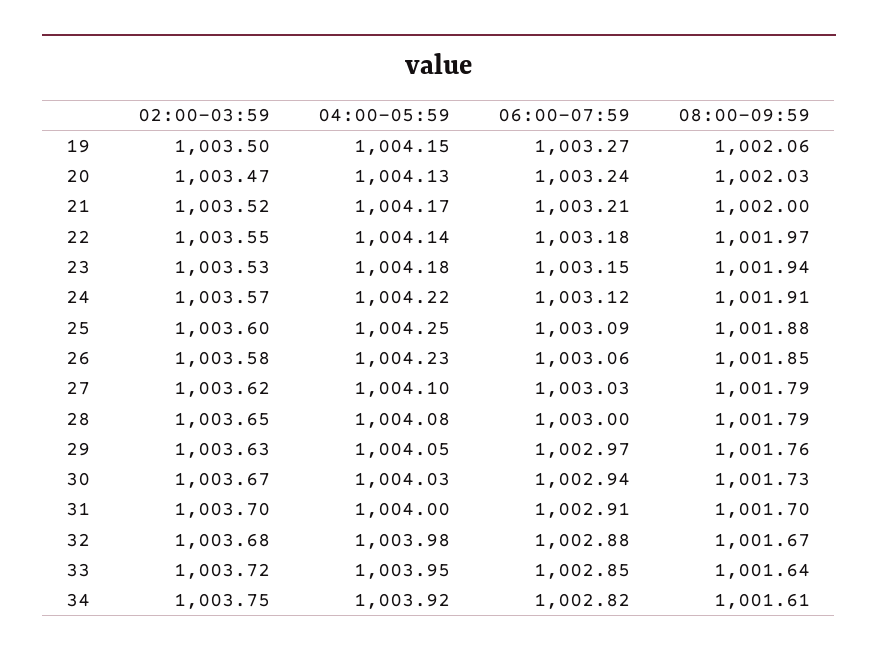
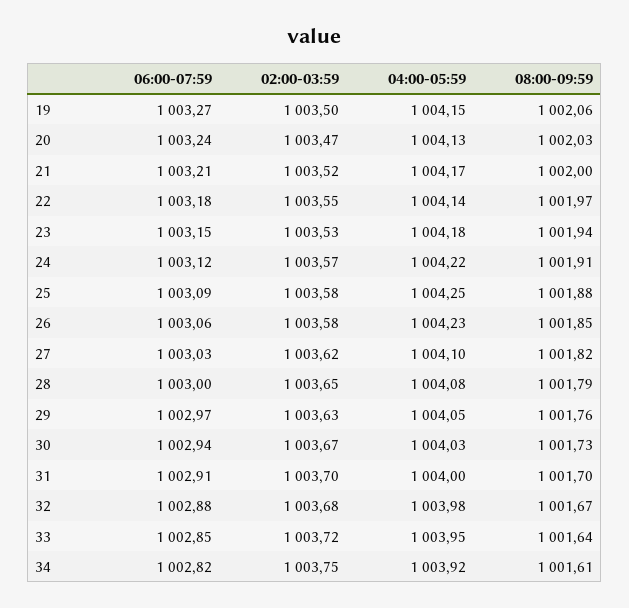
02:00-03:59, 25: 1003.6 -> 1003.58
08:00-09:59, 27: 1001.79 -> 1001.82

